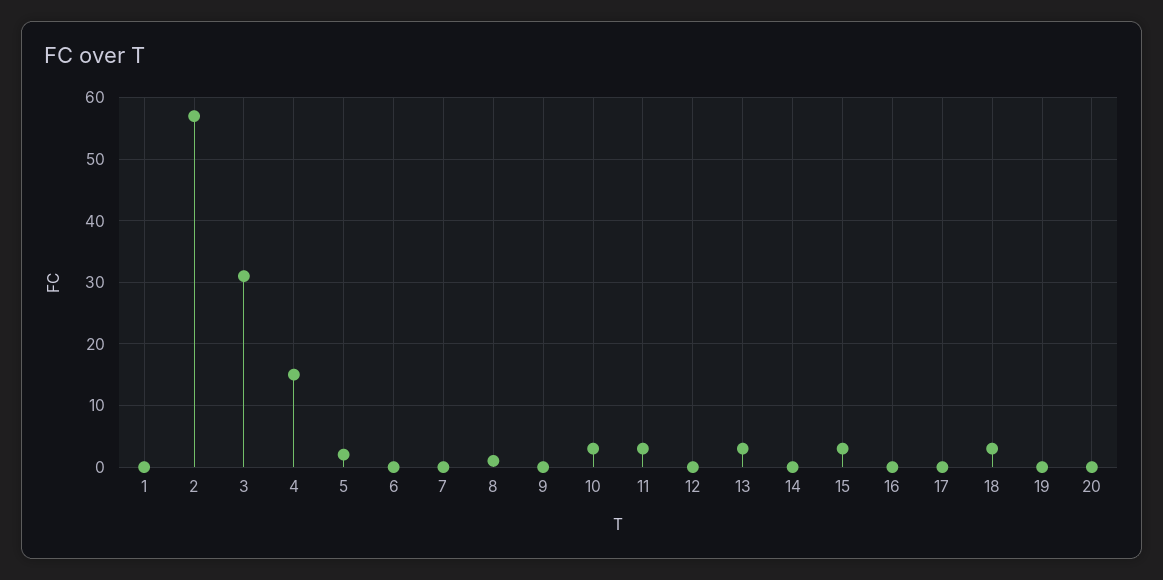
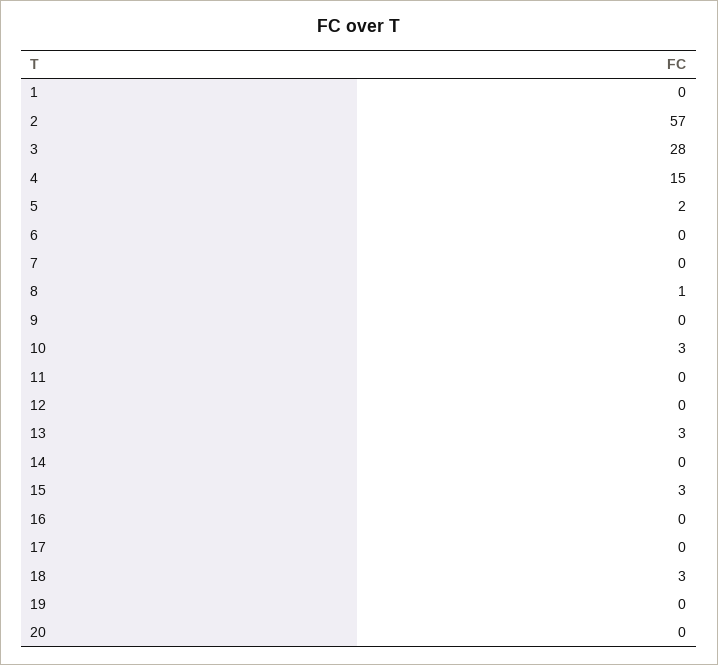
3: 31 -> 28
11: 3 -> 0

